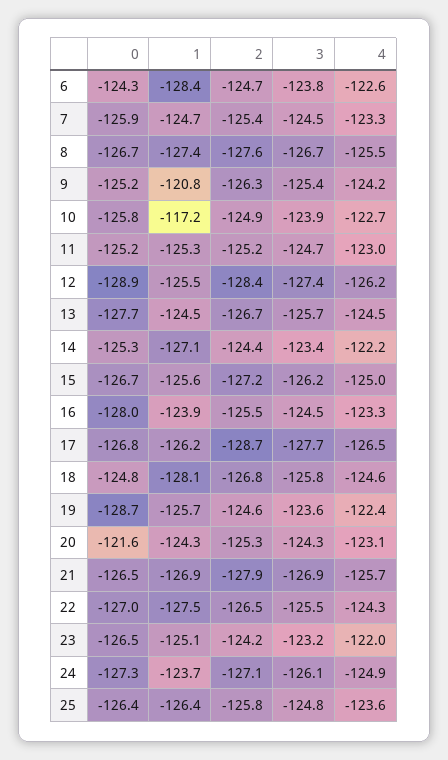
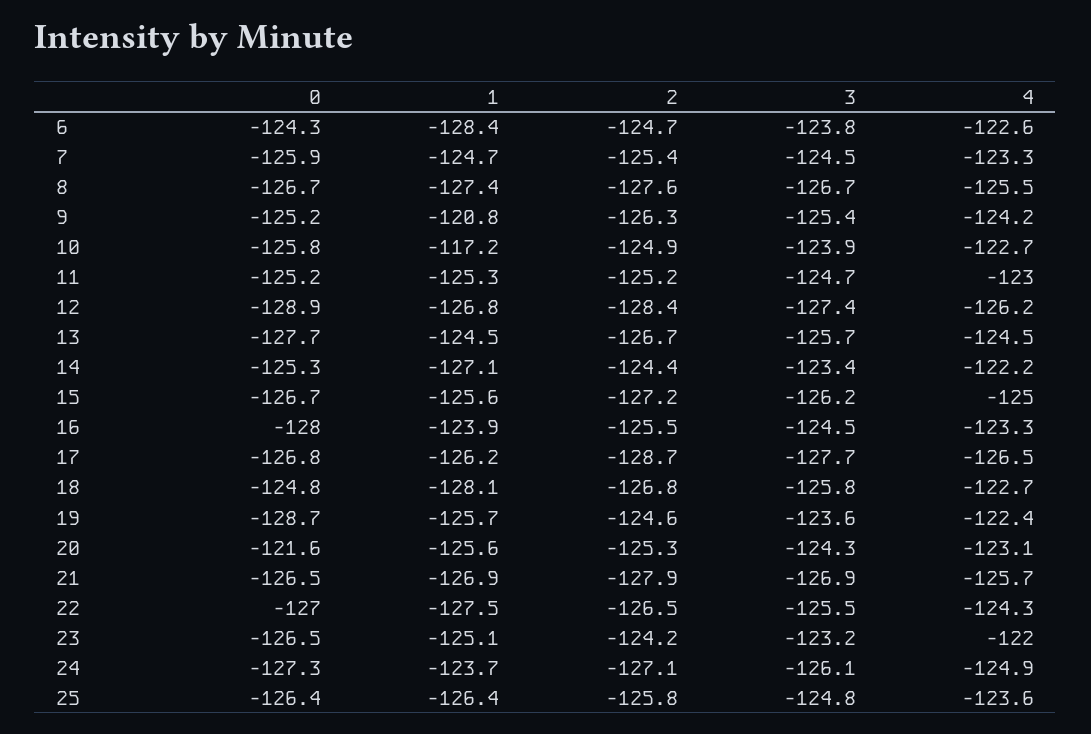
1, 12: -125.5 -> -126.8
4, 18: -124.6 -> -122.7
1, 20: -124.3 -> -125.6

